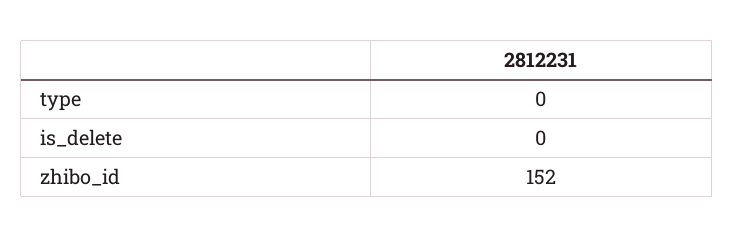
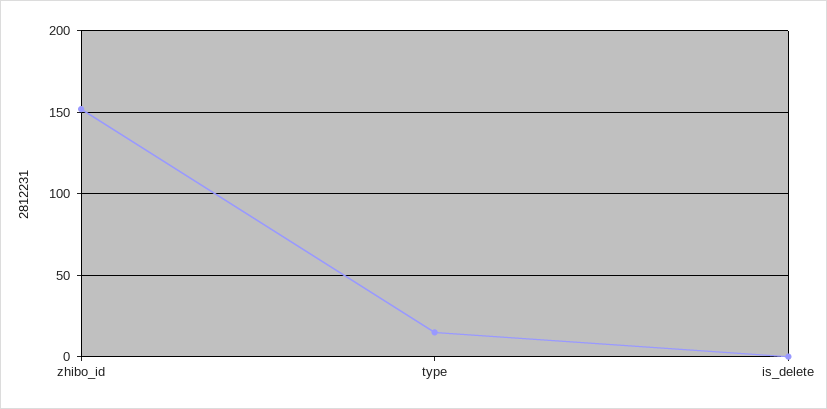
type: 0 -> 15

